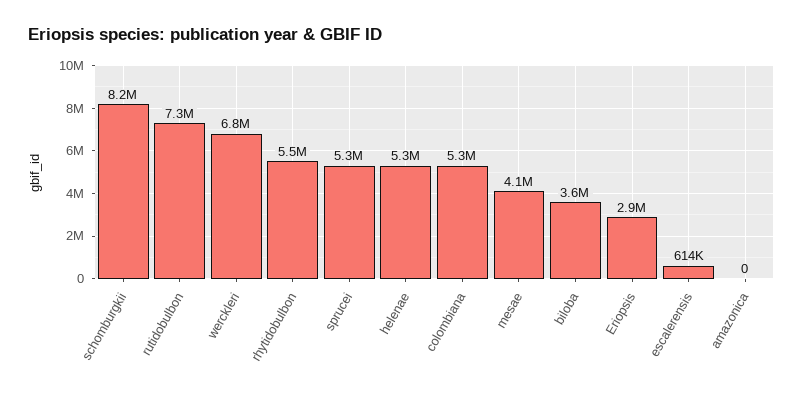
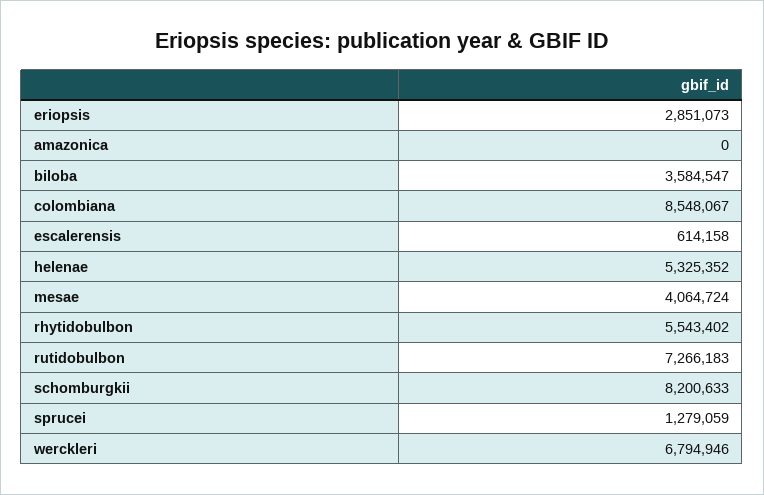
sprucei: 5300000 -> 1279059
colombiana: 5300000 -> 8548067

